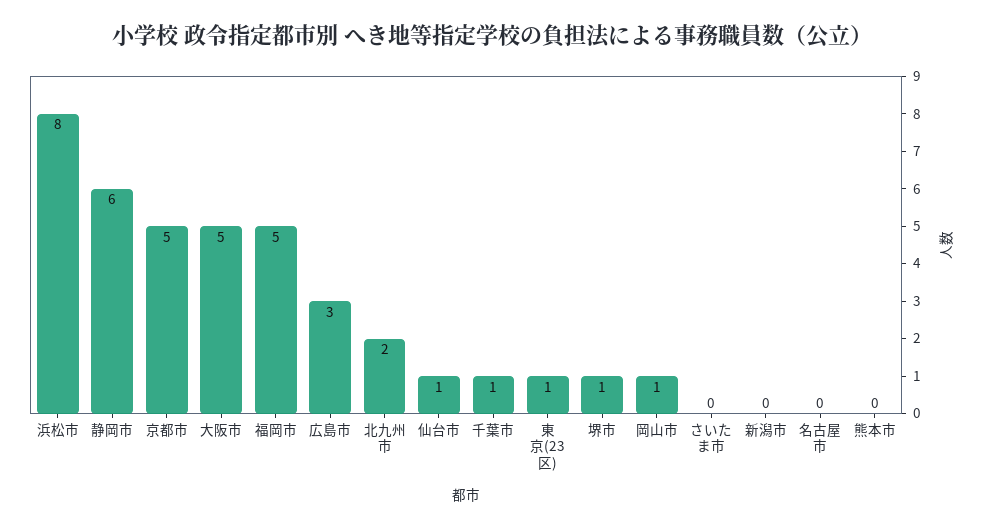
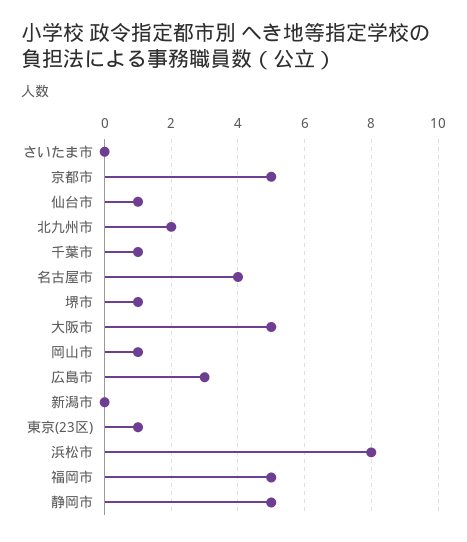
静岡市: 6 -> 5
名古屋市: 0 -> 4
熊本市: 0 -> none

